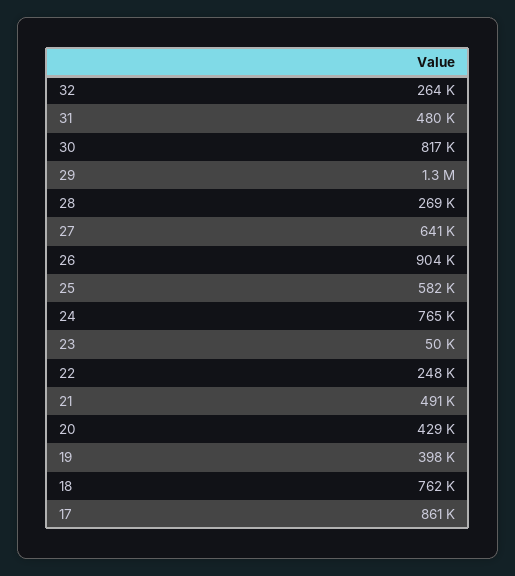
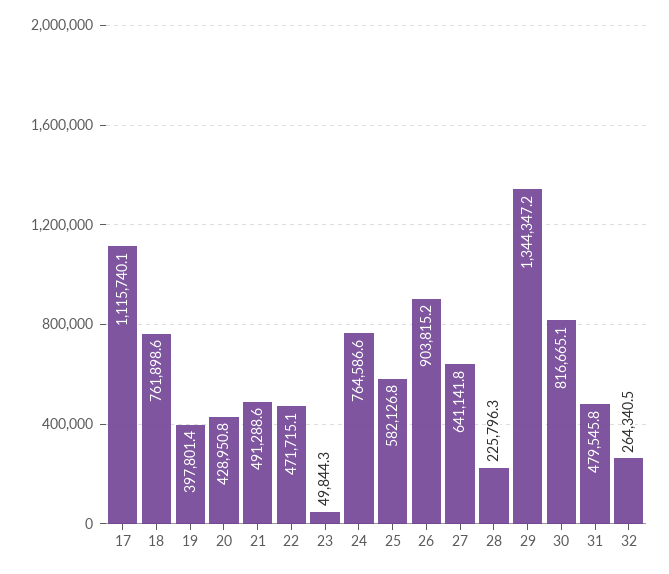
28: 269000 -> 225796.3
22: 248000 -> 471715.1
17: 861000 -> 1115740.1

